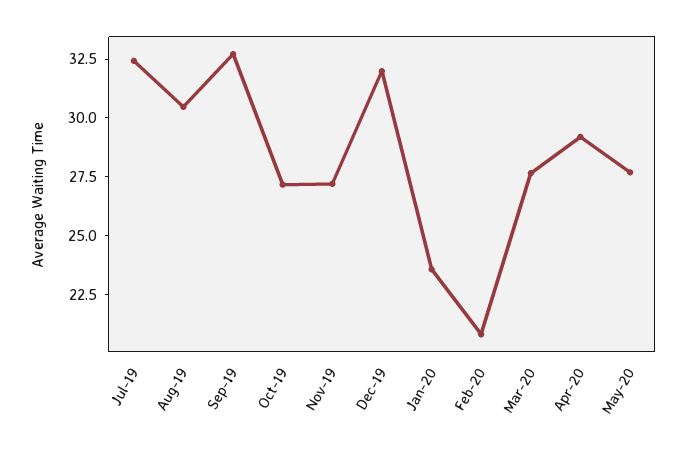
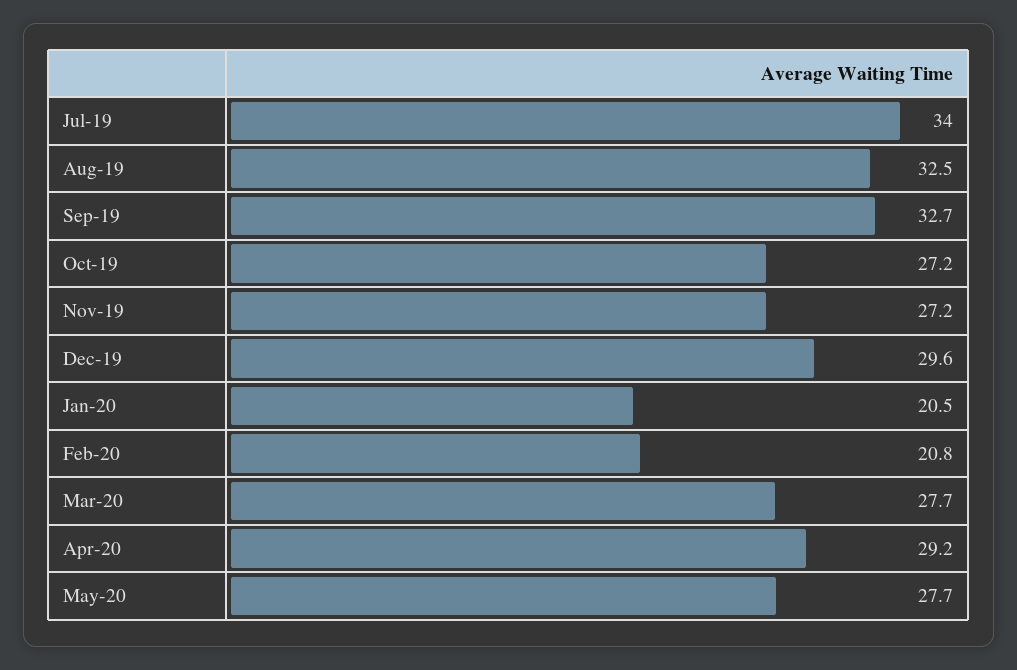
Jul-19: 32.5 -> 34
Aug-19: 30.5 -> 32.5
Dec-19: 32 -> 29.6
Jan-20: 23.5 -> 20.5

